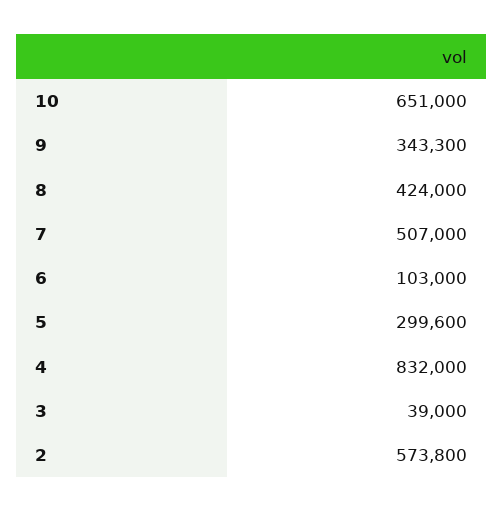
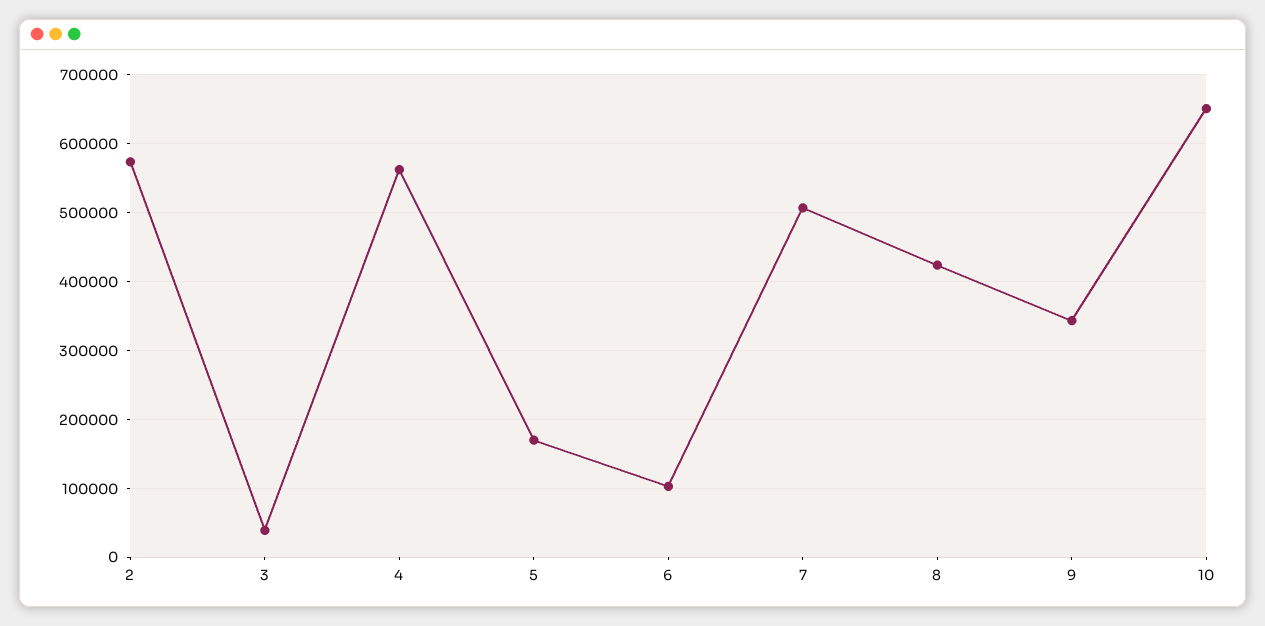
5: 299600 -> 170000
4: 832000 -> 560000

